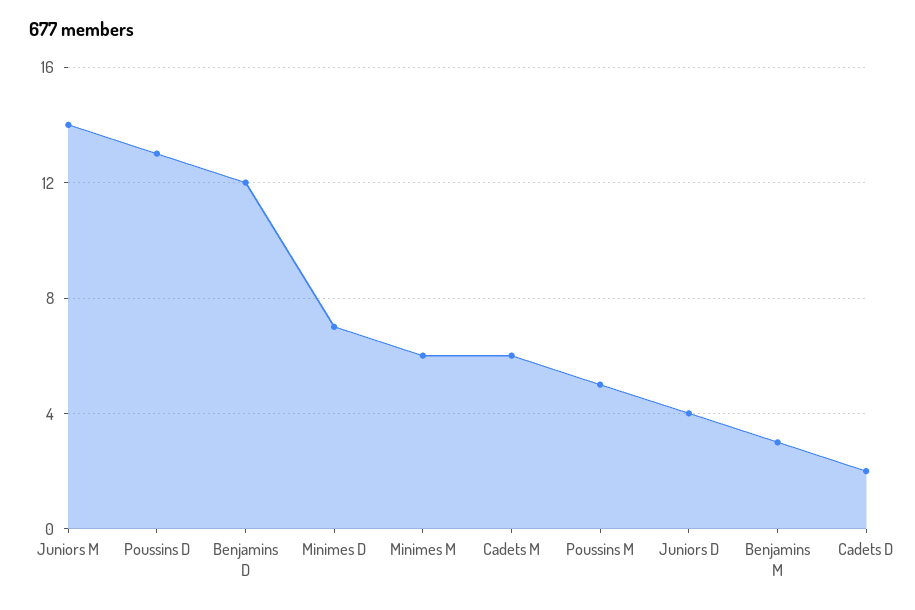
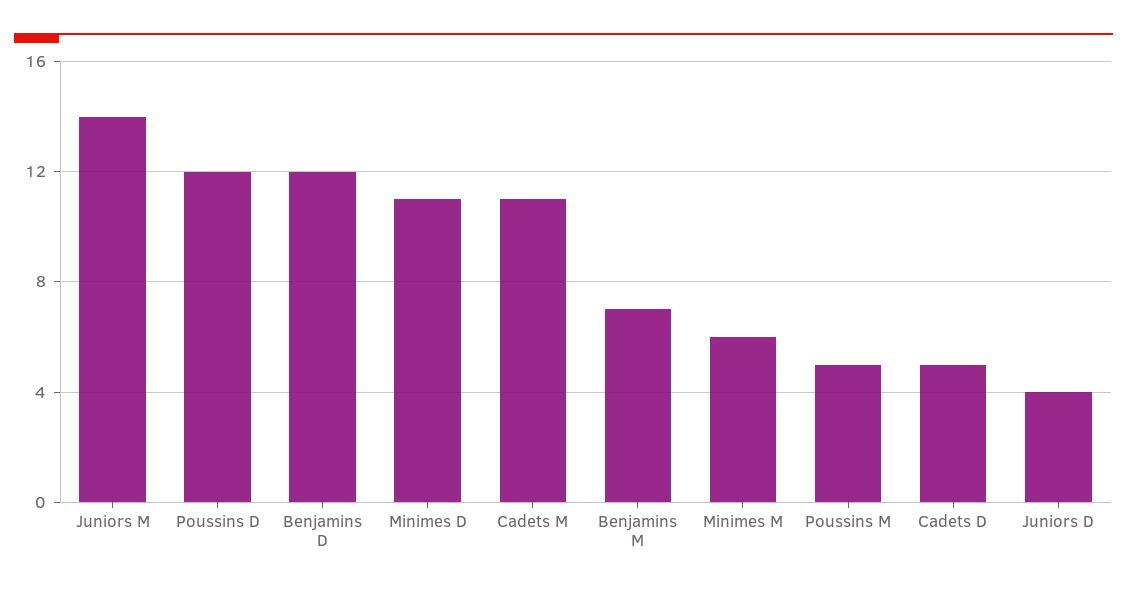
Poussins D: 13 -> 12
Minimes D: 7 -> 11
Cadets M: 6 -> 11
Benjamins M: 3 -> 7
Cadets D: 2 -> 5

